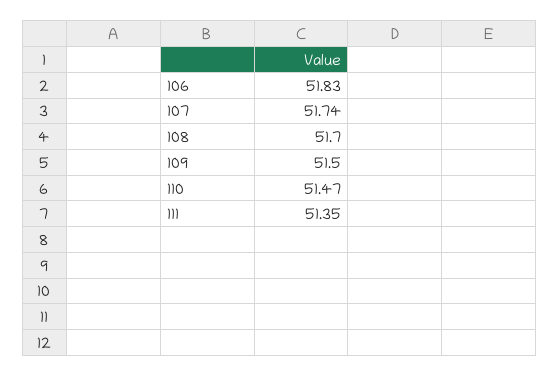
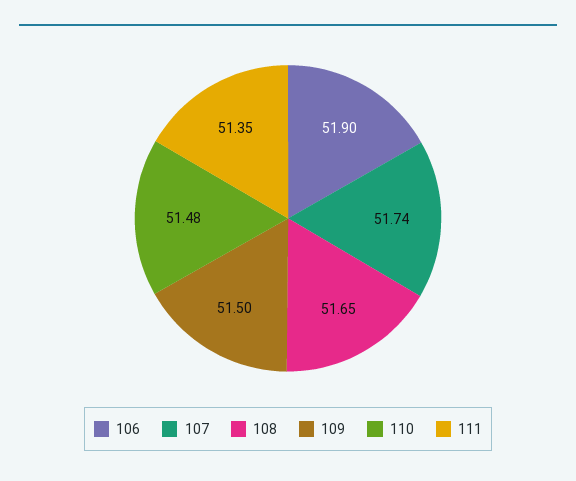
106: 51.83 -> 51.9
108: 51.7 -> 51.65
110: 51.47 -> 51.48

